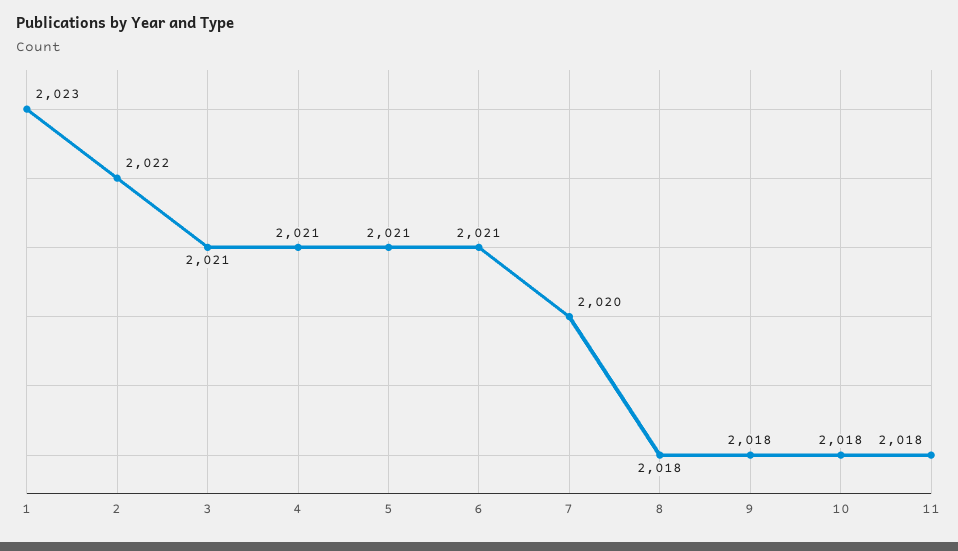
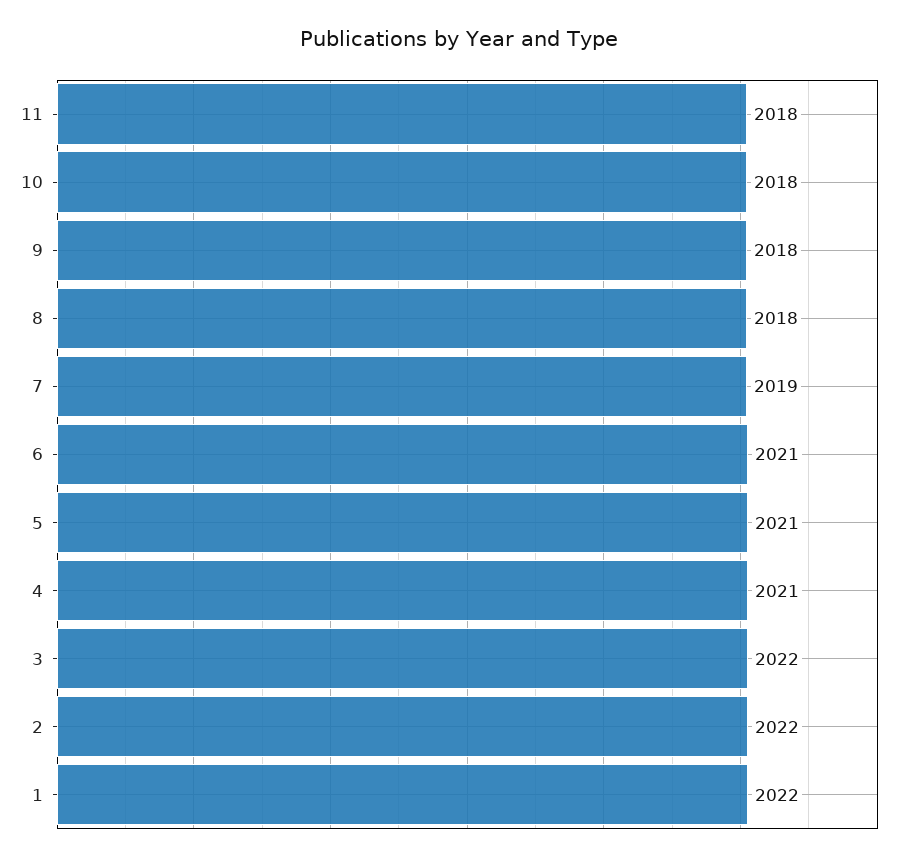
1: 2023 -> 2022
3: 2021 -> 2022
7: 2020 -> 2019

